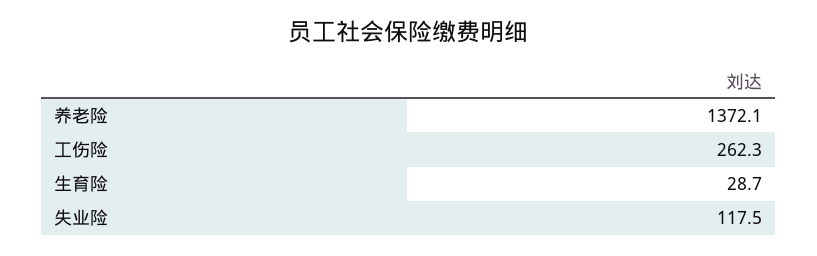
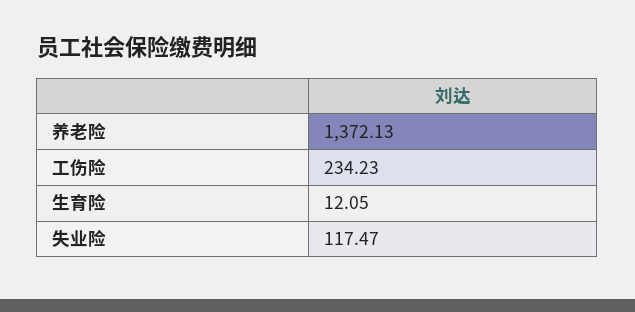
工伤险: 262.3 -> 234.23
生育险: 28.7 -> 12.05

